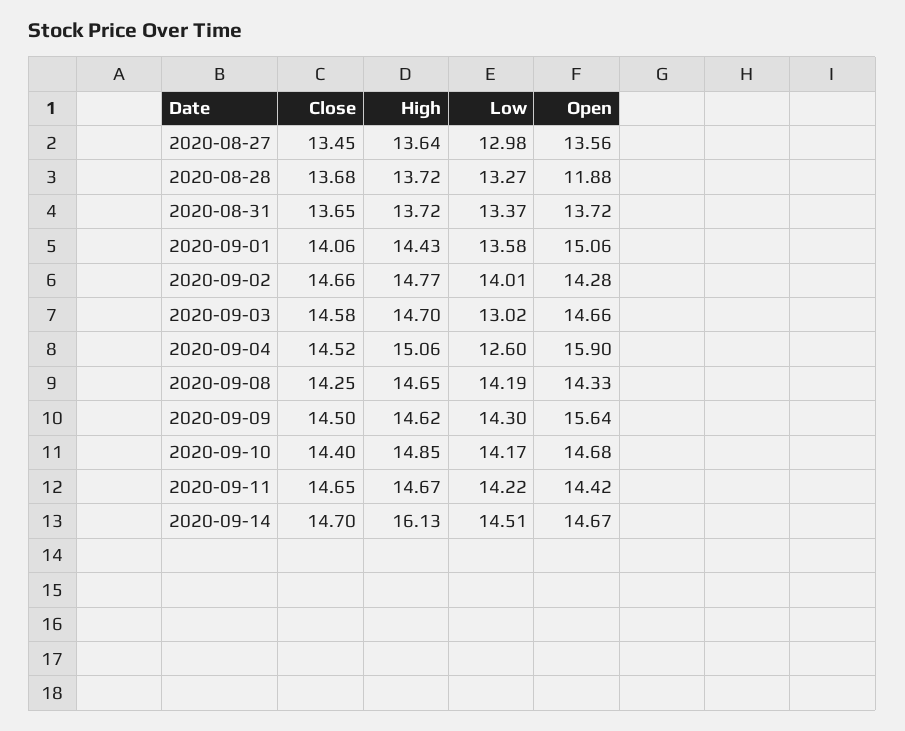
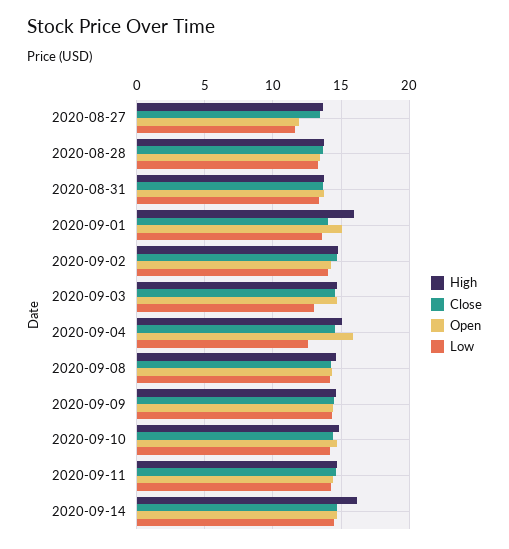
Low, 2020-08-27: 12.98 -> 11.5
Open, 2020-08-27: 13.56 -> 12
Open, 2020-08-28: 11.88 -> 13.5
High, 2020-09-01: 14.43 -> 16
Open, 2020-09-09: 15.64 -> 14.5

